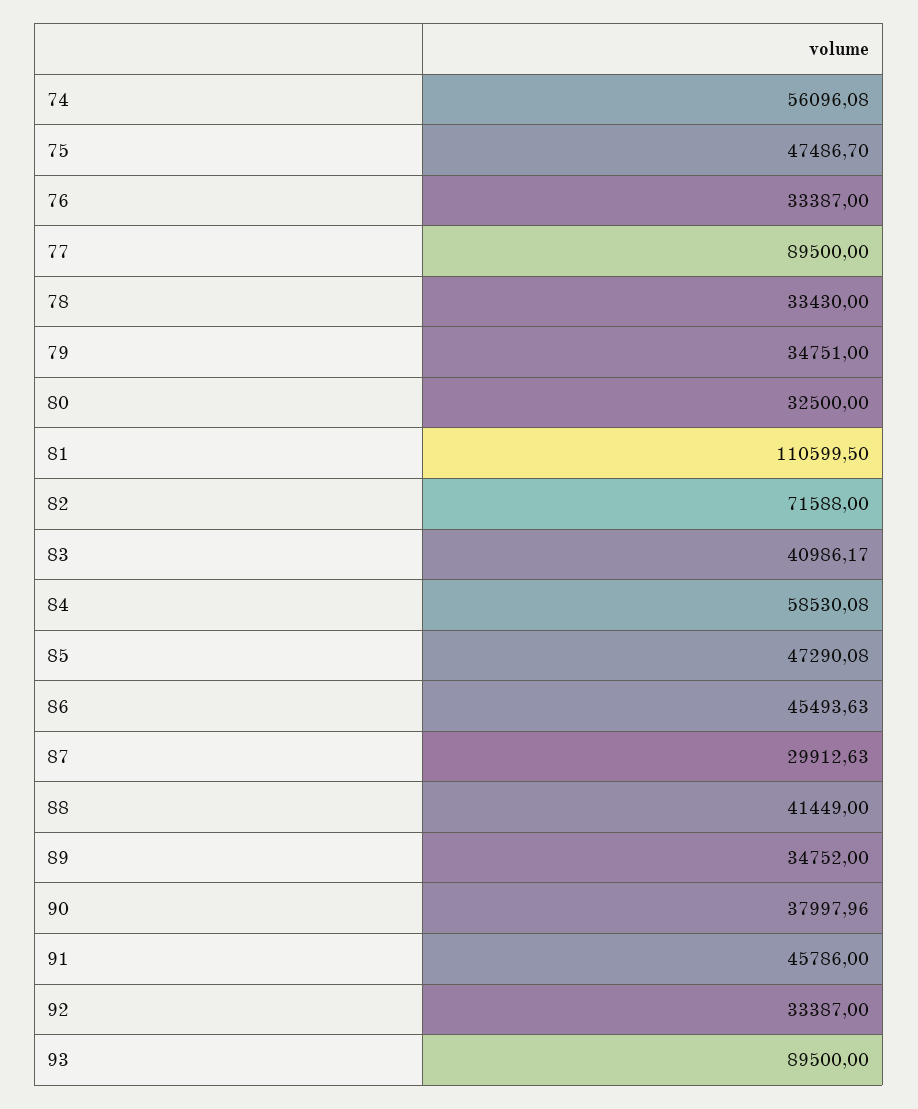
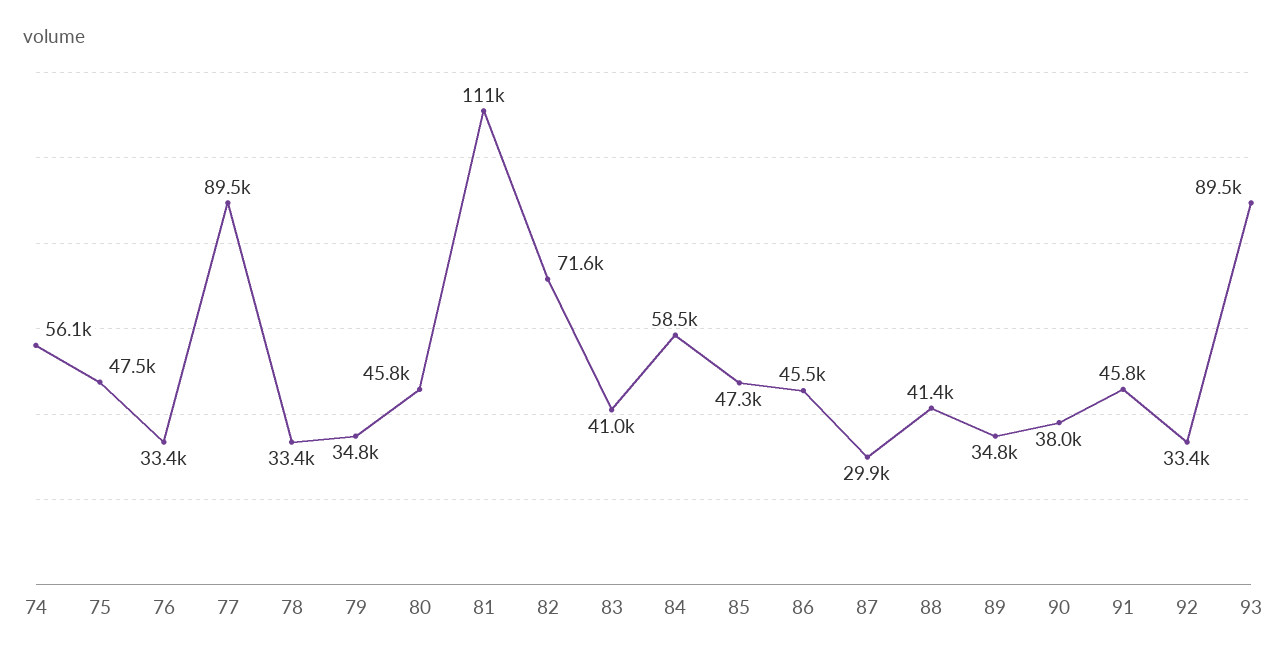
80: 32500 -> 45800

